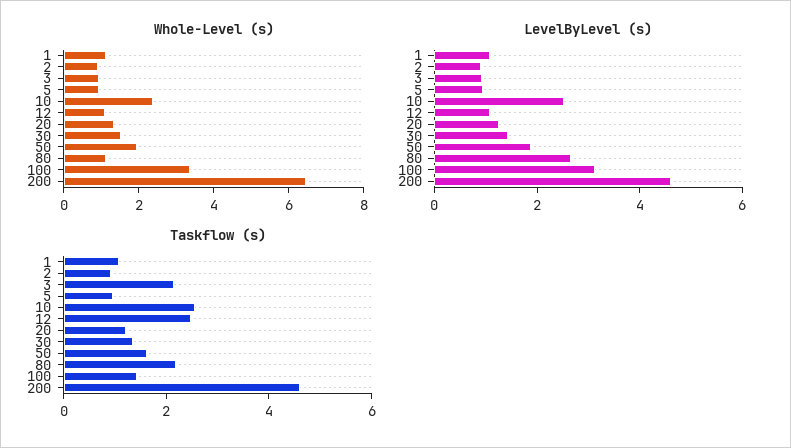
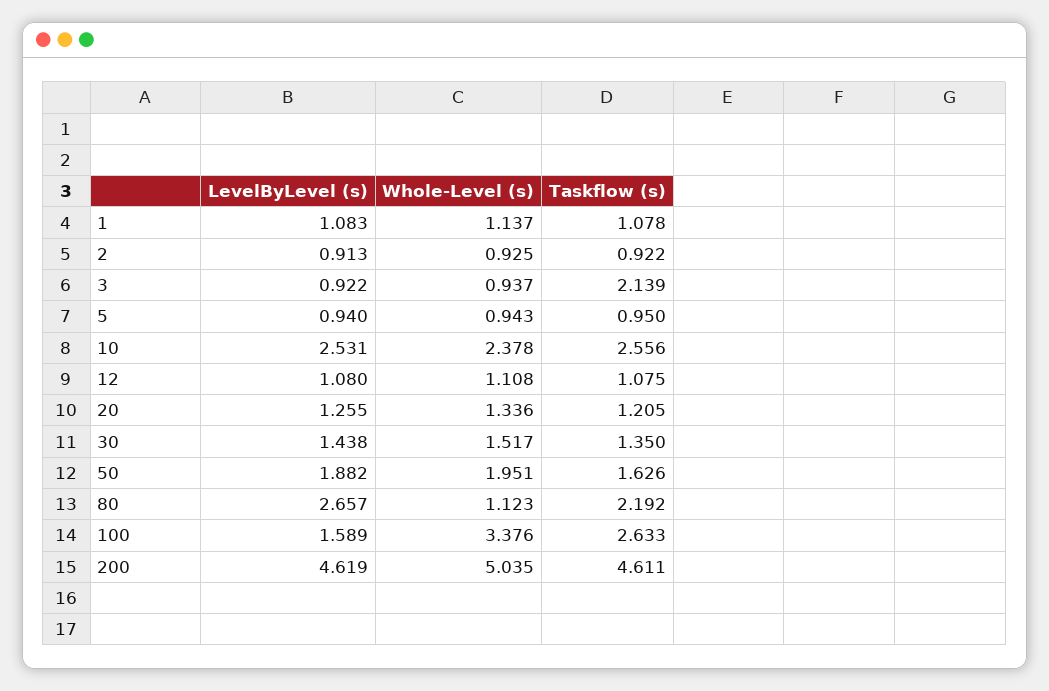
Whole-Level (s), 200: 6.5 -> 5.035
LevelByLevel (s), 100: 3 -> 1.589
Taskflow (s), 12: 2.5 -> 1.075
Taskflow (s), 100: 1.5 -> 2.633

